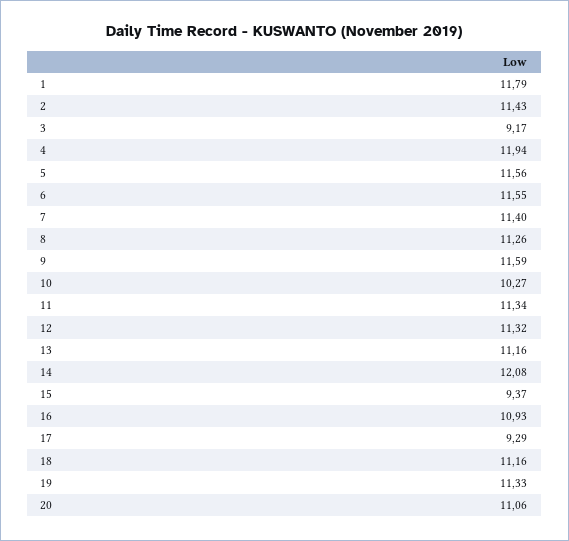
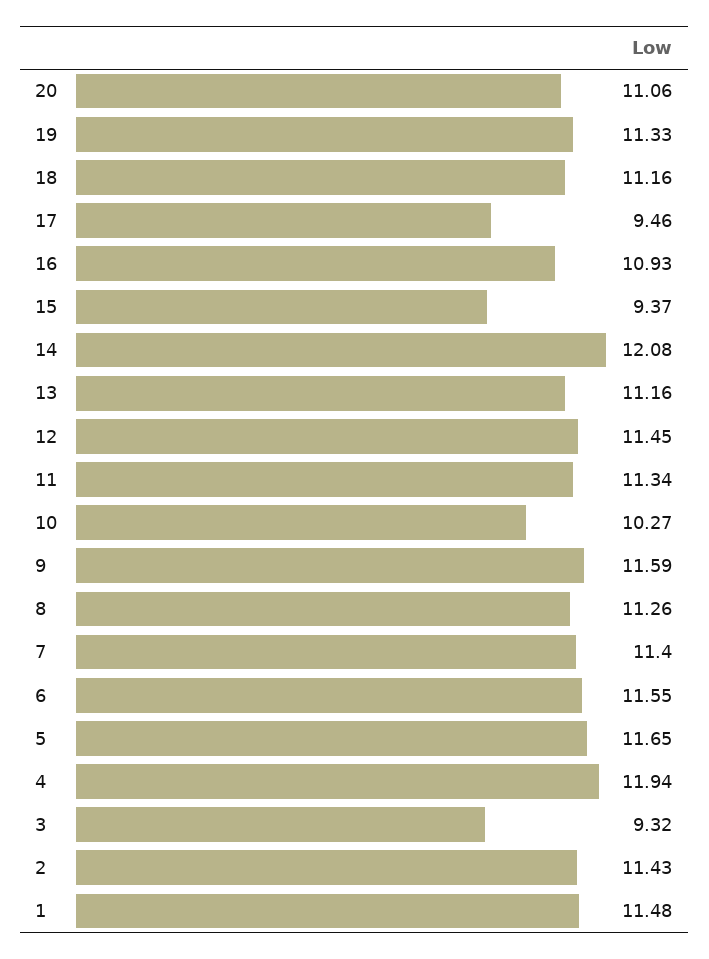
1: 11.79 -> 11.48
3: 9.17 -> 9.32
5: 11.56 -> 11.65
12: 11.32 -> 11.45
17: 9.29 -> 9.46

